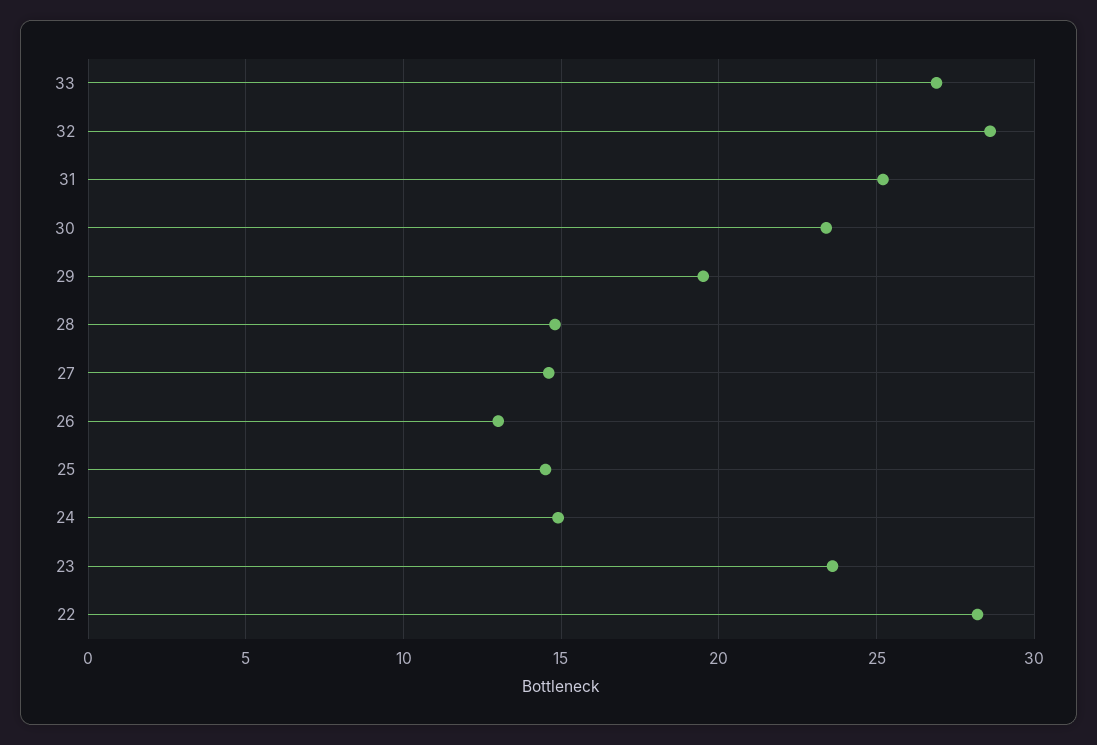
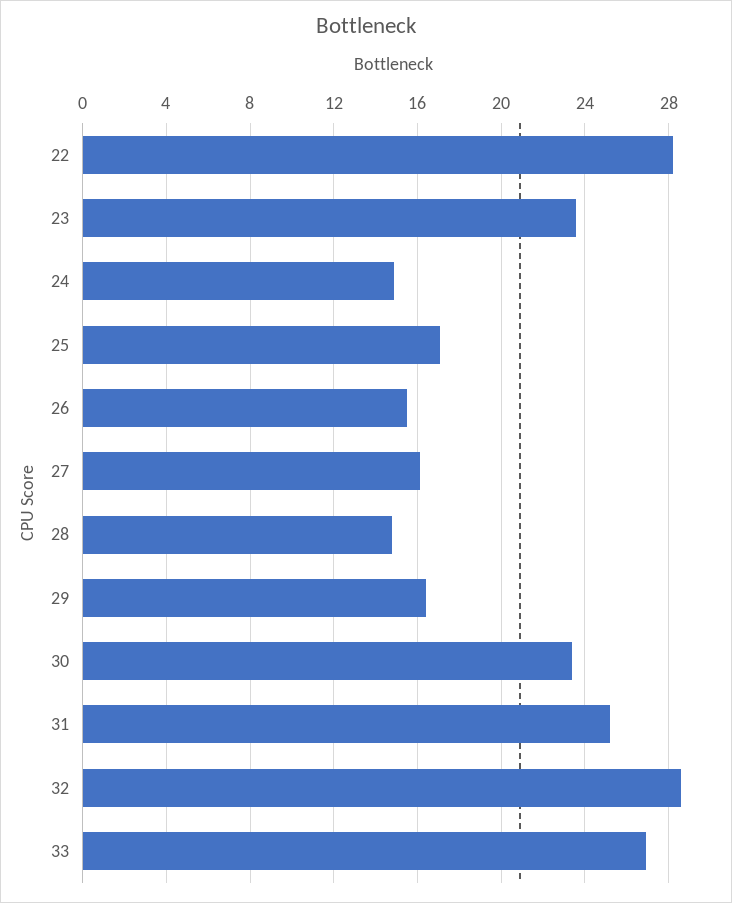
29: 19.5 -> 16.5
27: 14.5 -> 16
26: 13 -> 15.5
25: 14.5 -> 17

